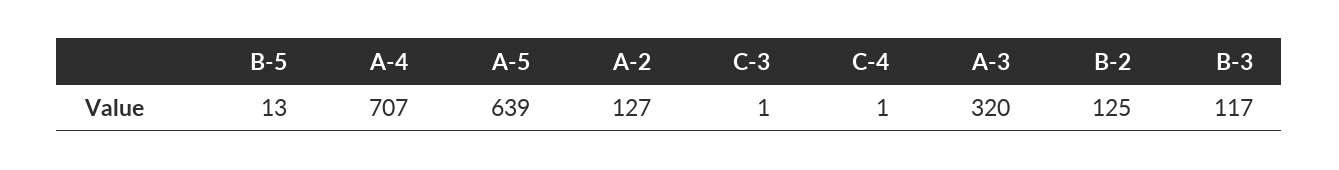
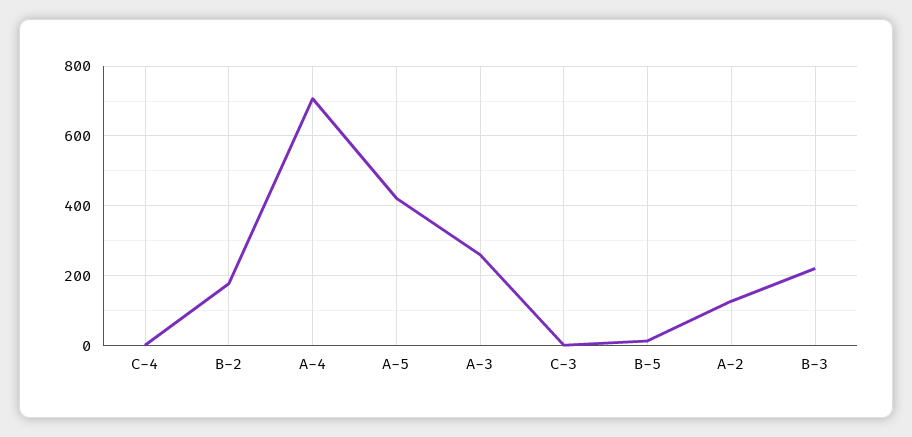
A-5: 639 -> 420
A-3: 320 -> 260
B-2: 125 -> 180
B-3: 117 -> 220

